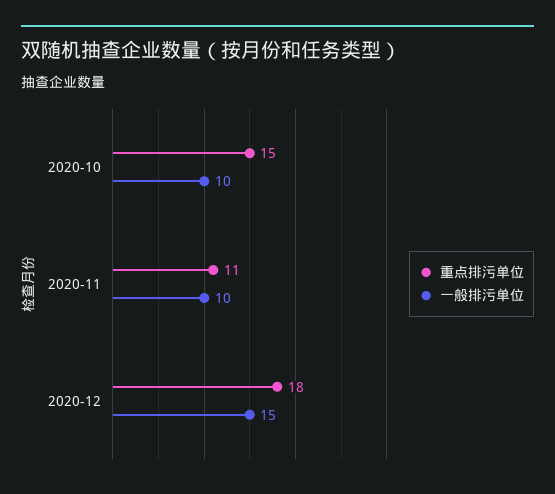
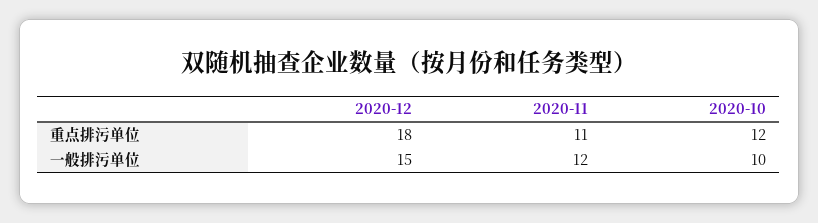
重点排污单位, 2020-10: 15 -> 12
一般排污单位, 2020-11: 10 -> 12

